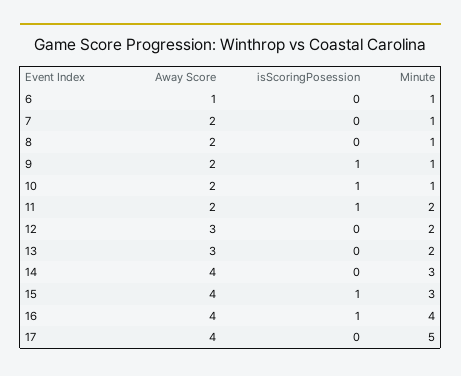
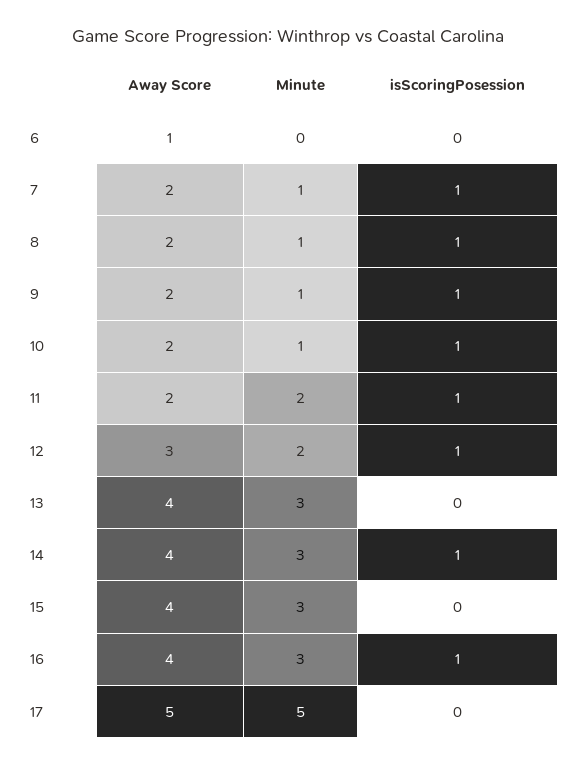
Minute, 6: 1 -> 0
isScoringPosession, 7: 0 -> 1
isScoringPosession, 8: 0 -> 1
isScoringPosession, 12: 0 -> 1
Away Score, 13: 3 -> 4
Minute, 13: 2 -> 3
isScoringPosession, 14: 0 -> 1
isScoringPosession, 15: 1 -> 0
Minute, 16: 4 -> 3
Away Score, 17: 4 -> 5

